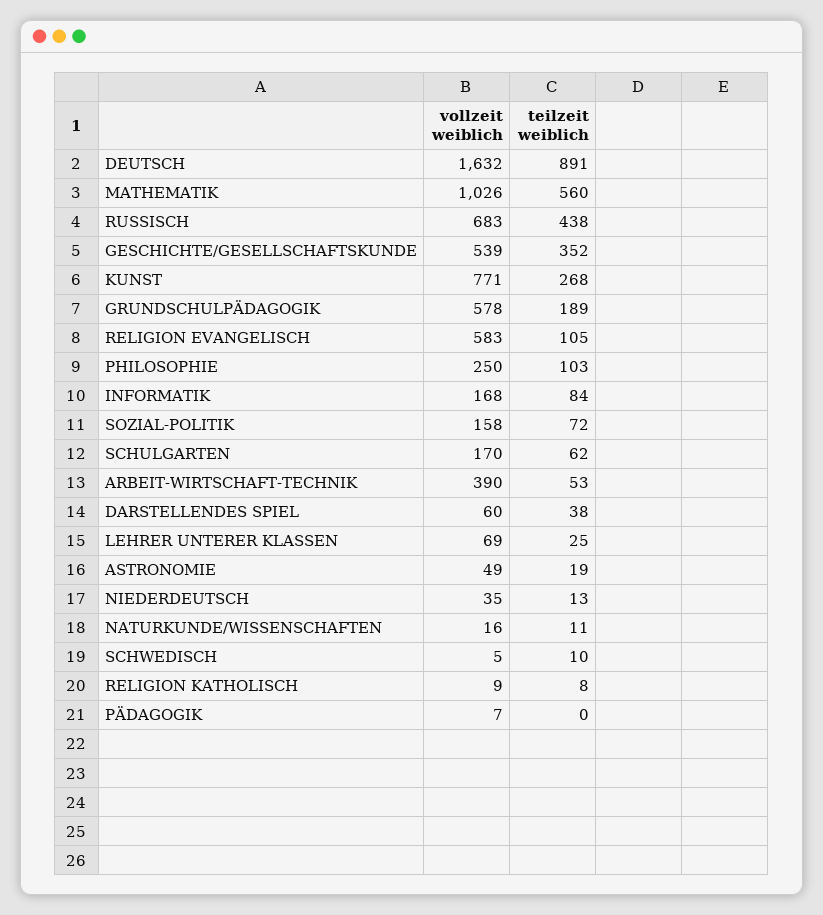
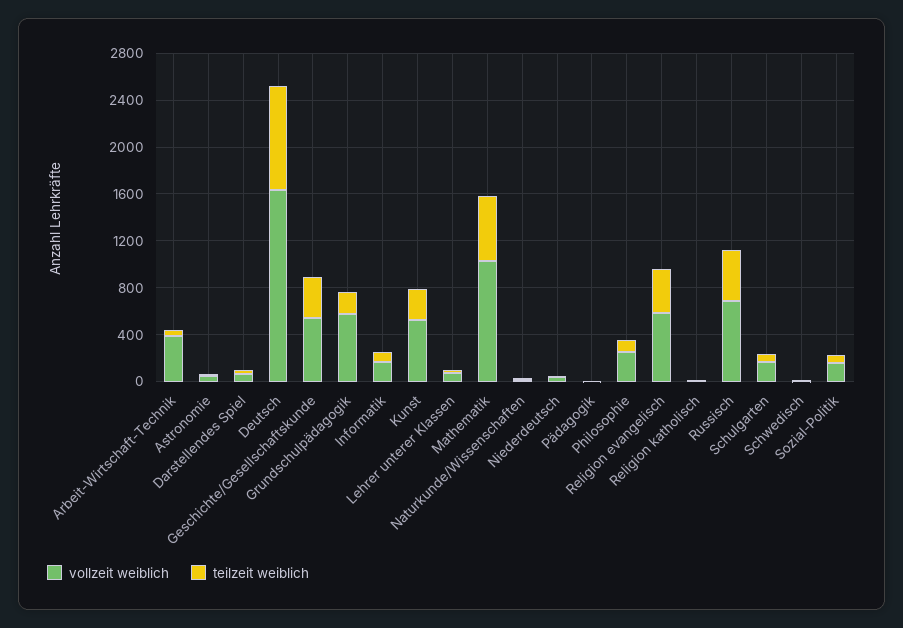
vollzeit weiblich, KUNST: 771 -> 500
teilzeit weiblich, RELIGION EVANGELISCH: 105 -> 400

